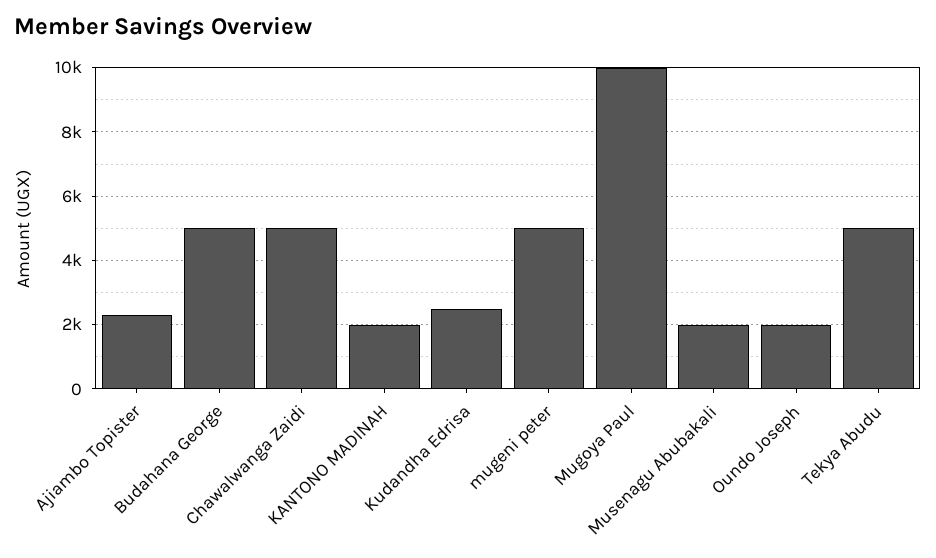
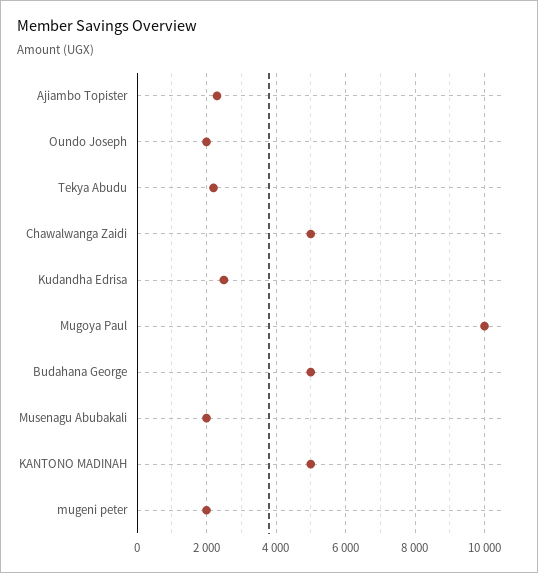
KANTONO MADINAH: 2000 -> 5000
mugeni peter: 5000 -> 2000
Tekya Abudu: 5000 -> 2200

